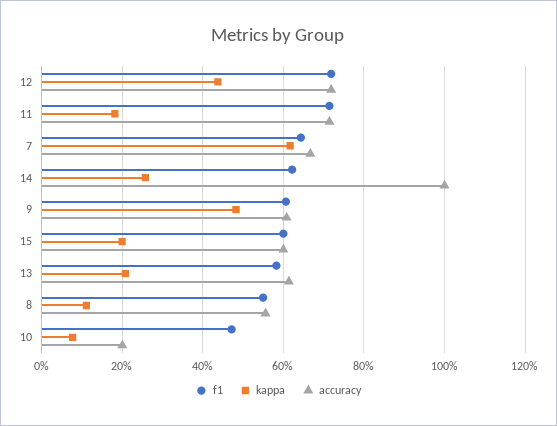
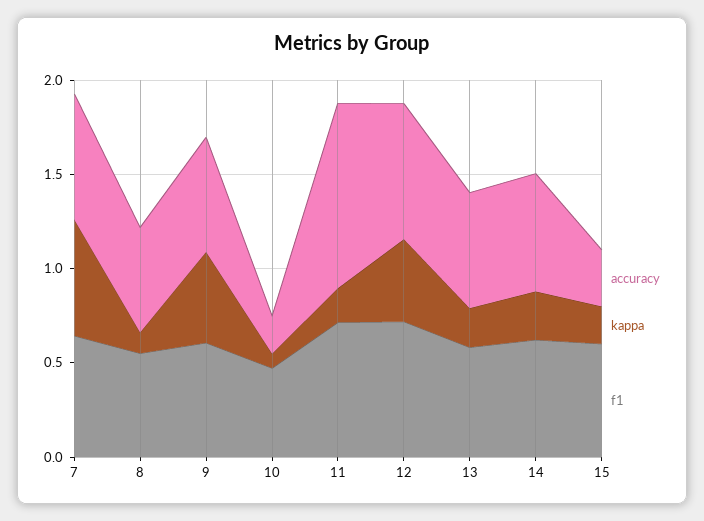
accuracy, 11: 0.72 -> 1
accuracy, 14: 1 -> 0.6
accuracy, 15: 0.6 -> 0.3

